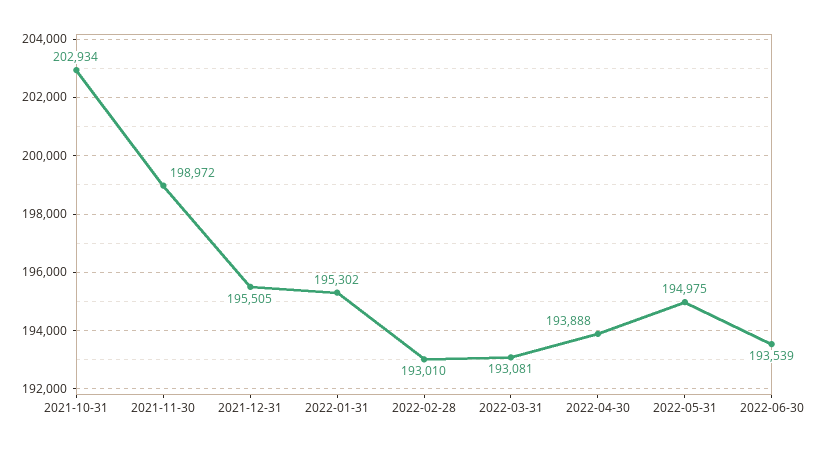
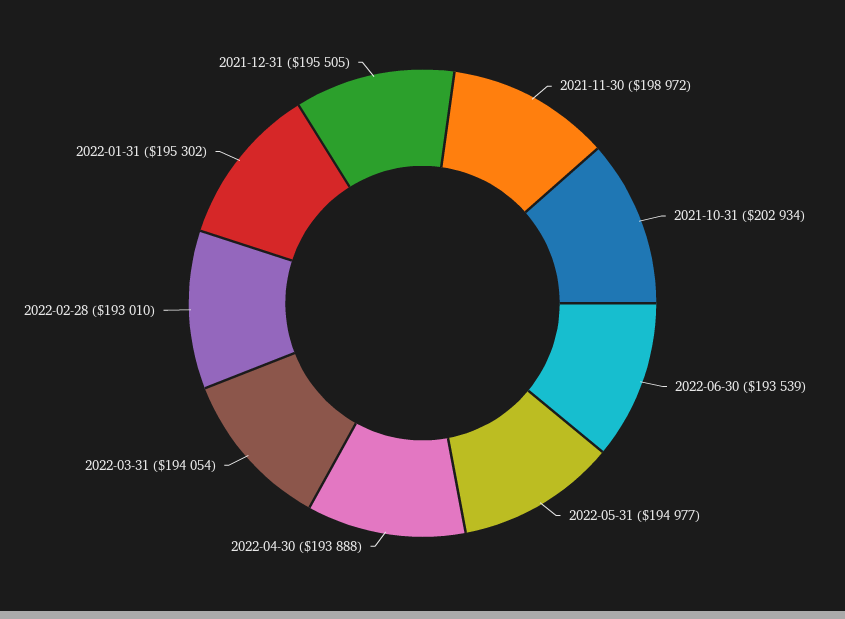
2022-03-31: 193081 -> 194054
2022-05-31: 194975 -> 194977

